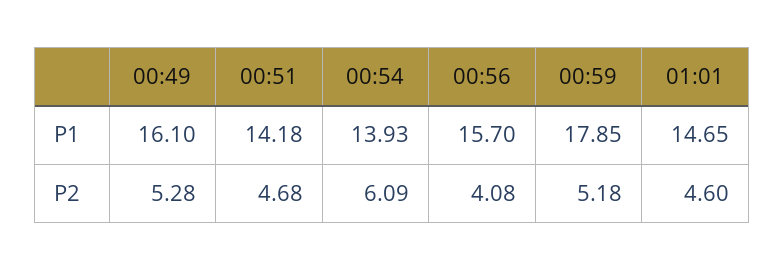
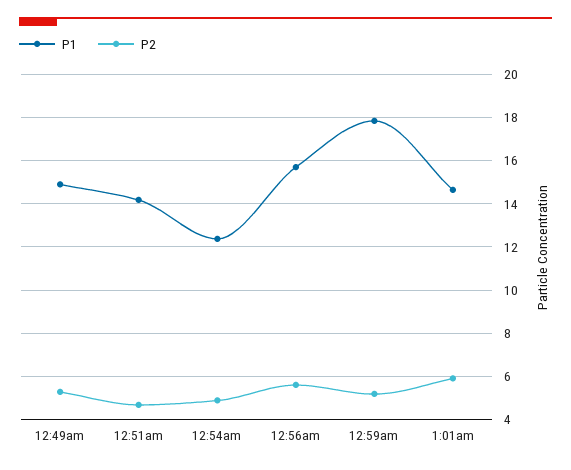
P1, 00:49: 16.1 -> 15
P1, 00:54: 13.93 -> 12.5
P2, 00:54: 6.09 -> 5
P2, 00:56: 4.08 -> 5.5
P2, 01:01: 4.6 -> 6

